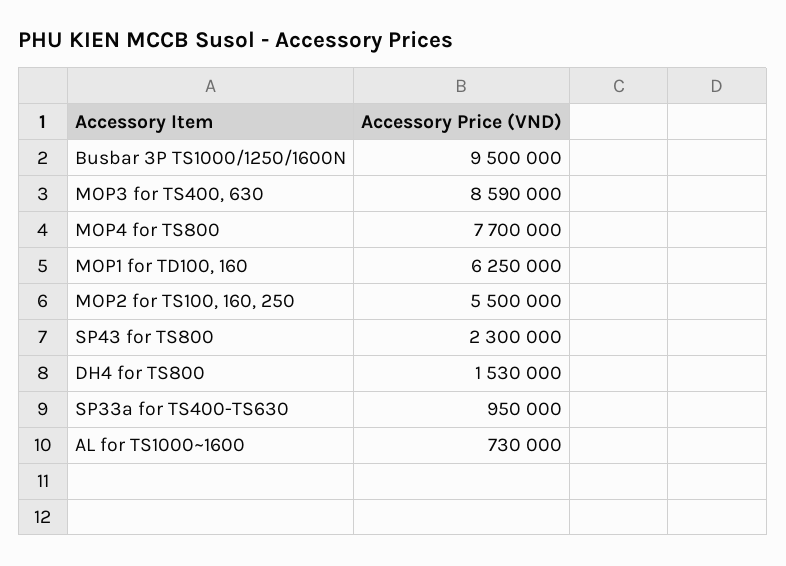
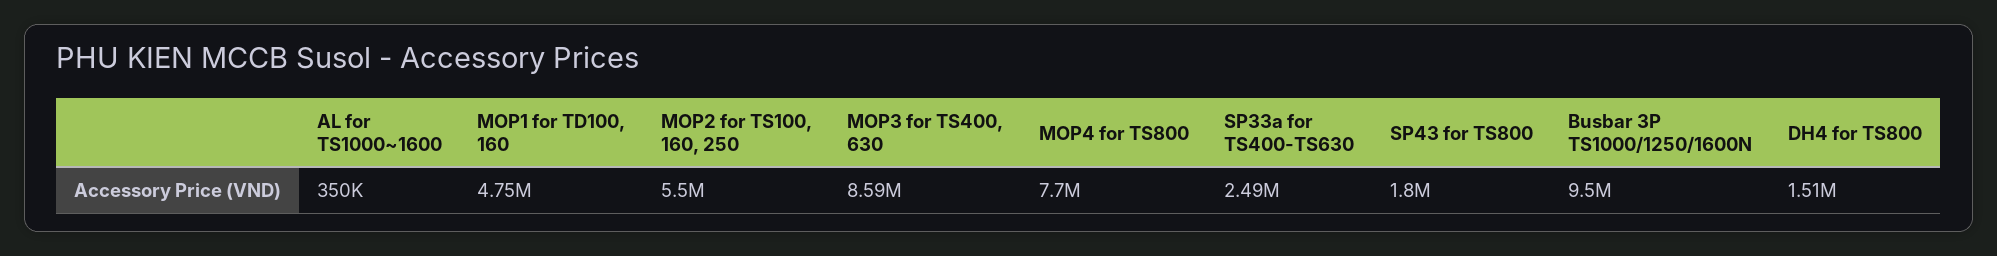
MOP1 for TD100, 160: 6250000 -> 4750000
SP43 for TS800: 2300000 -> 1800000
DH4 for TS800: 1530000 -> 1510000
SP33a for TS400-TS630: 950000 -> 2490000
AL for TS1000~1600: 730000 -> 350000

